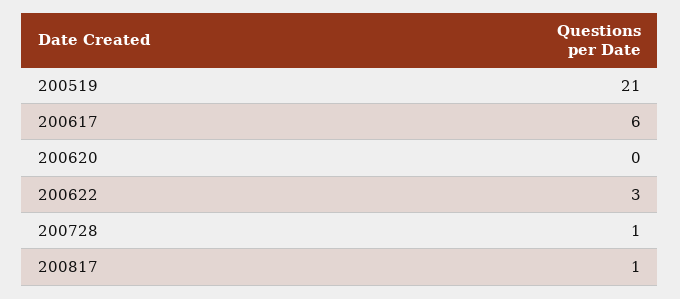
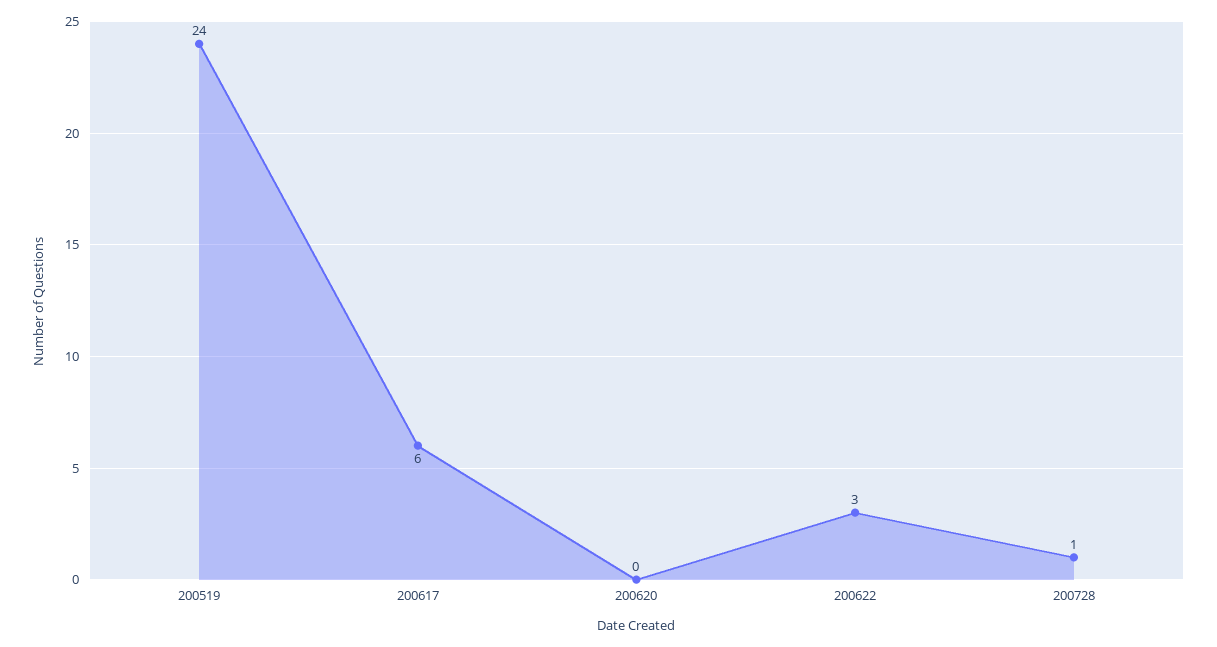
200519: 21 -> 24
200817: 1 -> none

